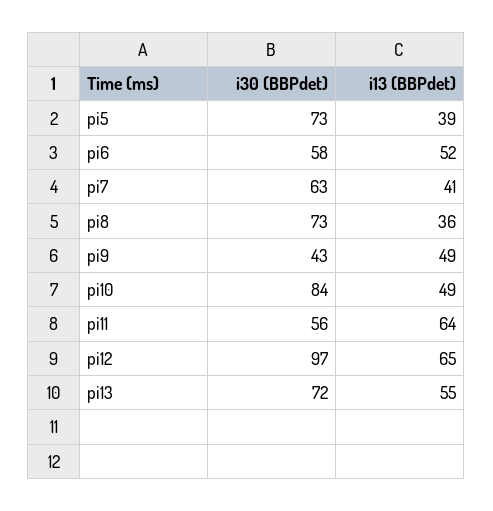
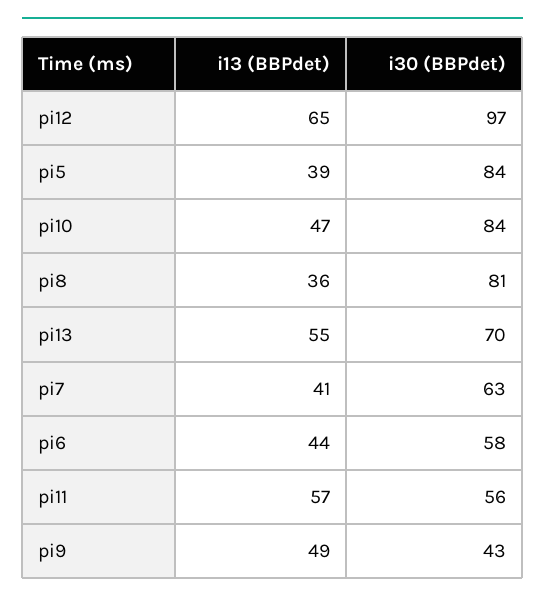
i30 (BBPdet), pi5: 73 -> 84
i13 (BBPdet), pi6: 52 -> 44
i30 (BBPdet), pi8: 73 -> 81
i13 (BBPdet), pi10: 49 -> 47
i13 (BBPdet), pi11: 64 -> 57
i30 (BBPdet), pi13: 72 -> 70

